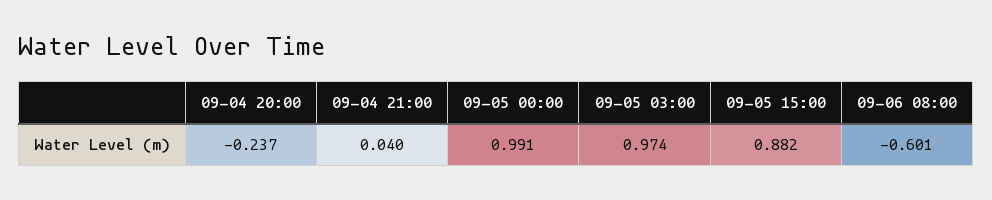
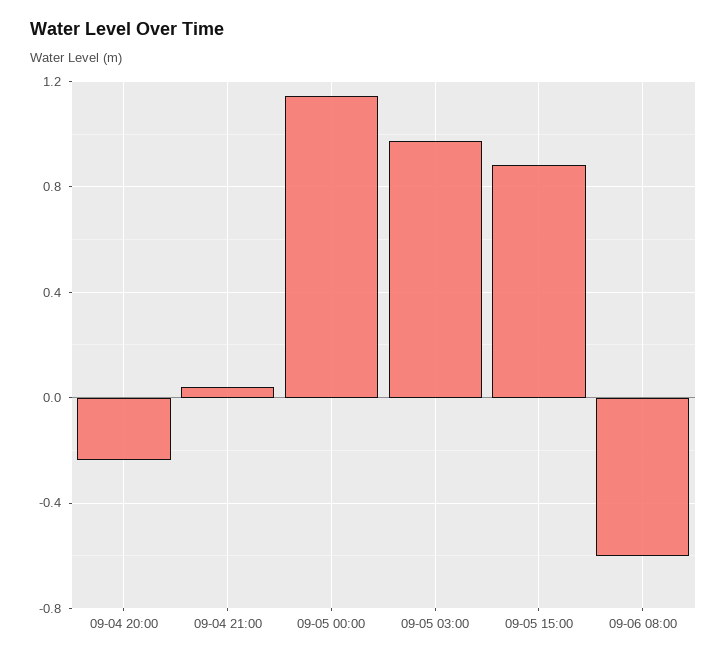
09-05 00:00: 0.991 -> 1.15

